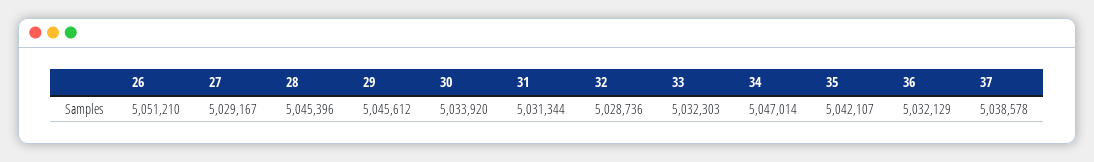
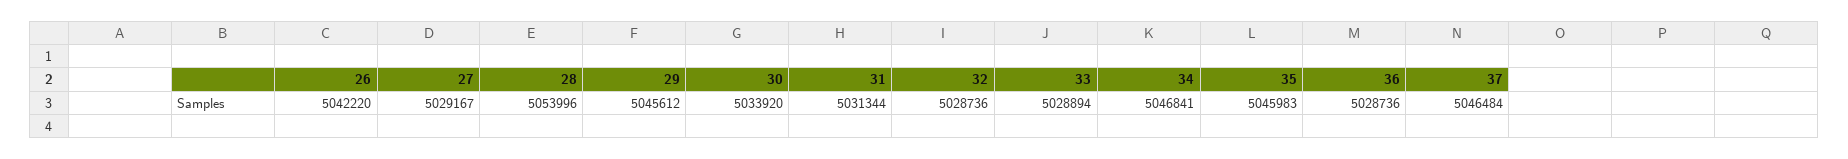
26: 5051210 -> 5042220
28: 5045396 -> 5053996
33: 5032303 -> 5028894
34: 5047014 -> 5046841
35: 5042107 -> 5045983
36: 5032129 -> 5028736
37: 5038578 -> 5046484

